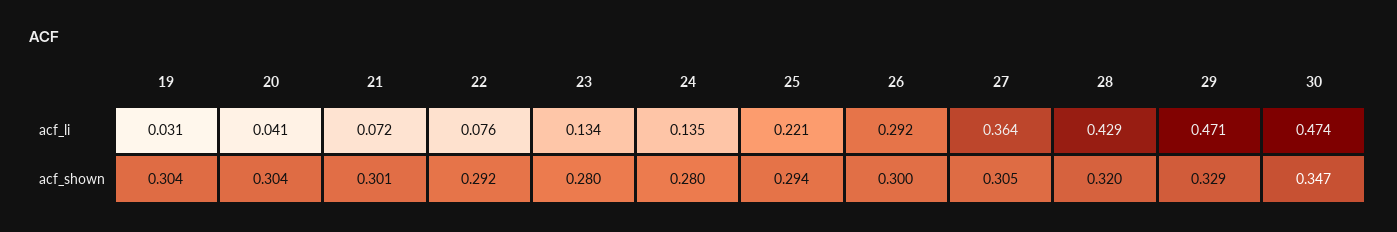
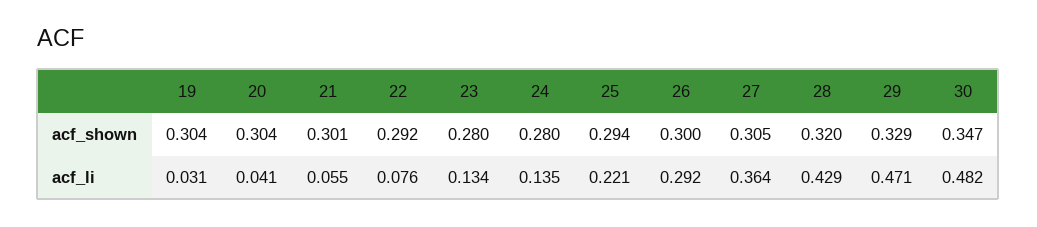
21, acf_li: 0.072 -> 0.055
30, acf_li: 0.474 -> 0.482

